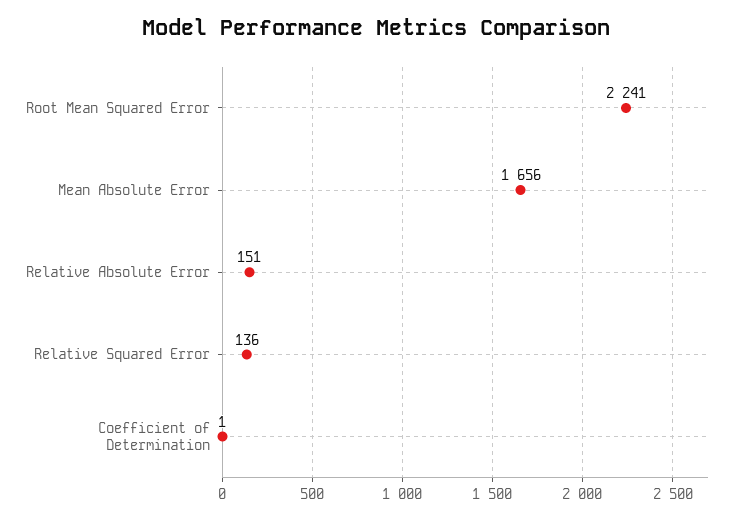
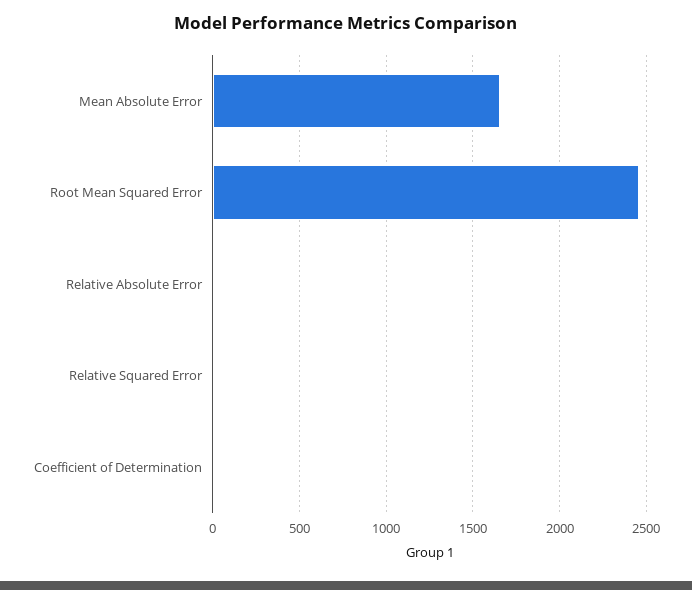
Root Mean Squared Error: 2241 -> 2450
Relative Absolute Error: 151 -> 0
Relative Squared Error: 136 -> 0

